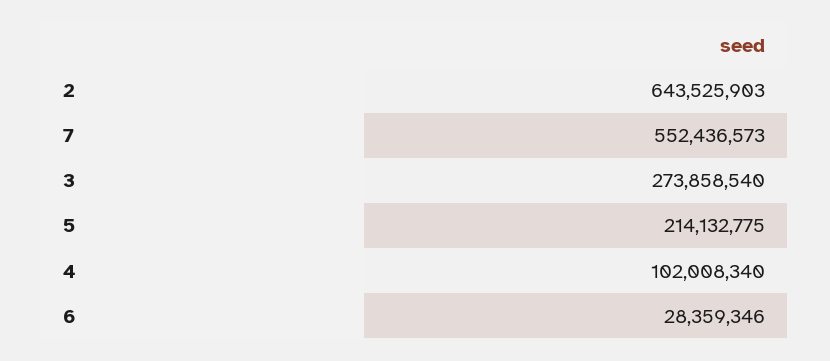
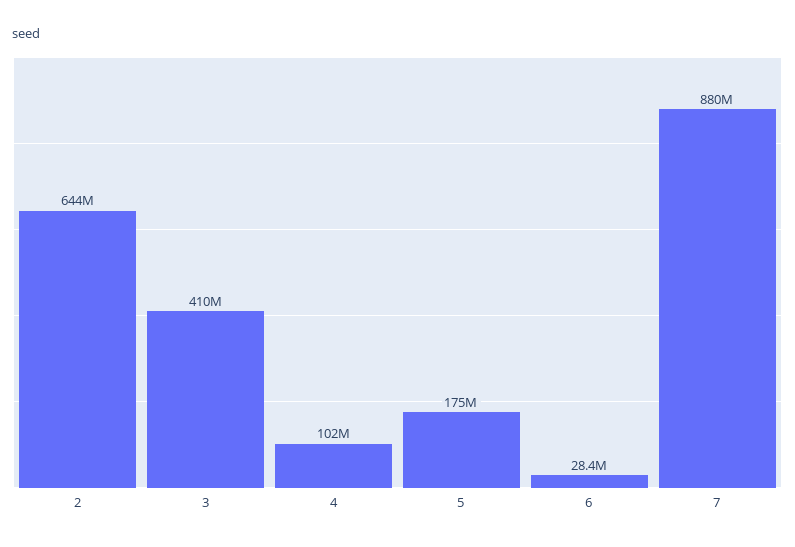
7: 552436573 -> 880000000
3: 273858540 -> 410000000
5: 214132775 -> 175000000

